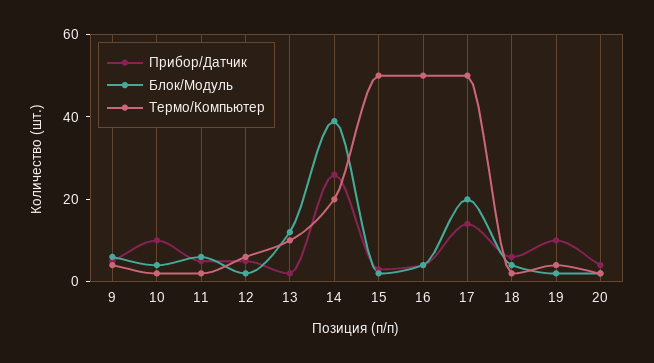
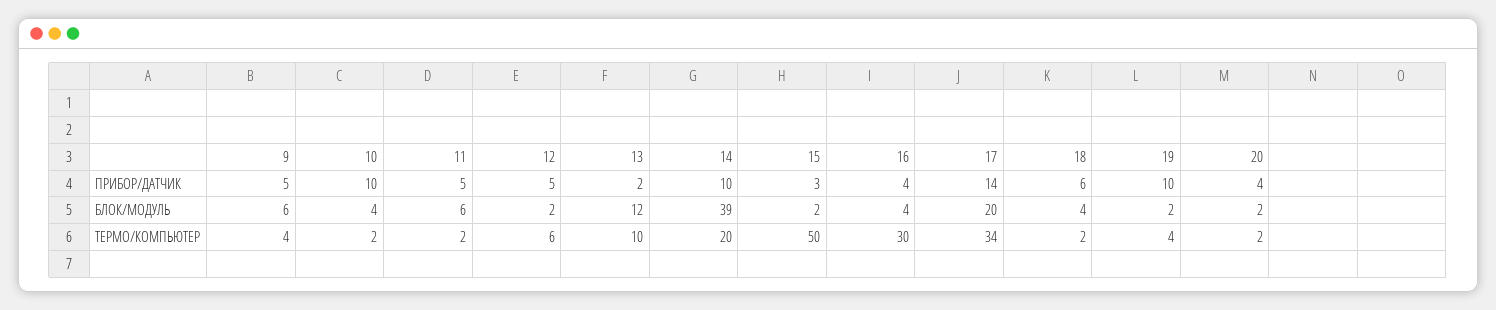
Прибор/Датчик, 14: 25 -> 10
Термо/Компьютер, 16: 50 -> 30
Термо/Компьютер, 17: 50 -> 34

